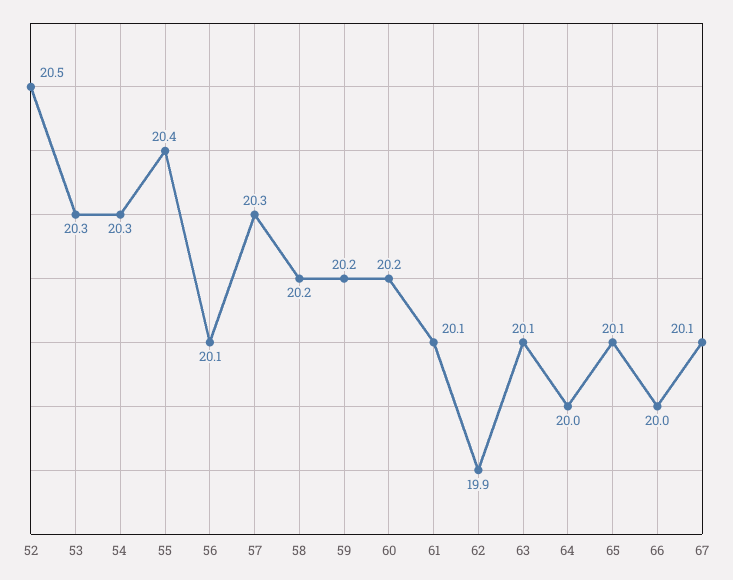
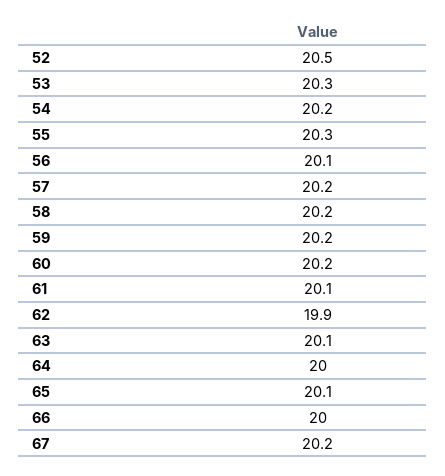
54: 20.3 -> 20.2
55: 20.4 -> 20.3
57: 20.3 -> 20.2
67: 20.1 -> 20.2

